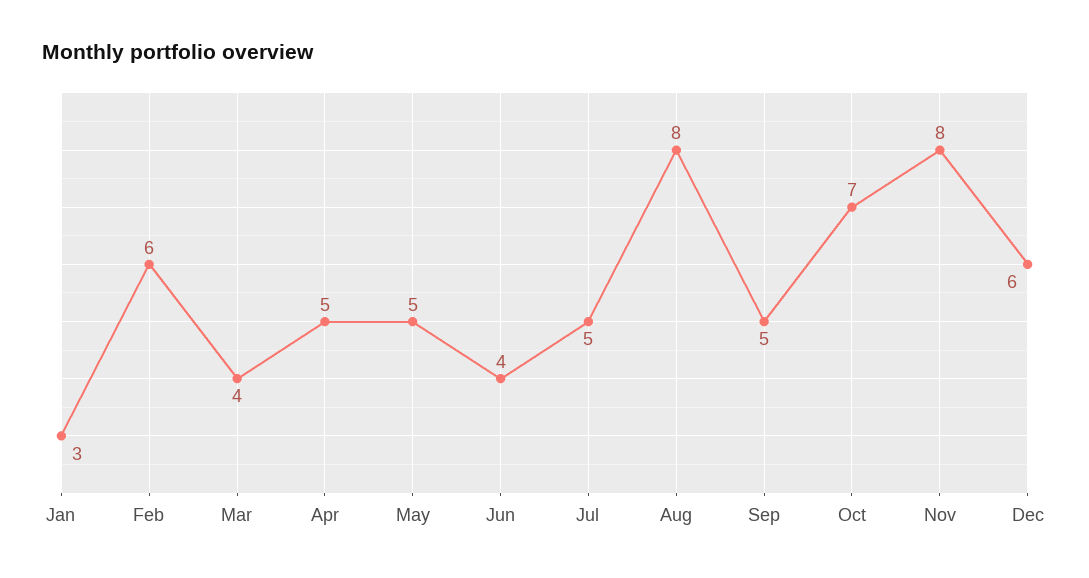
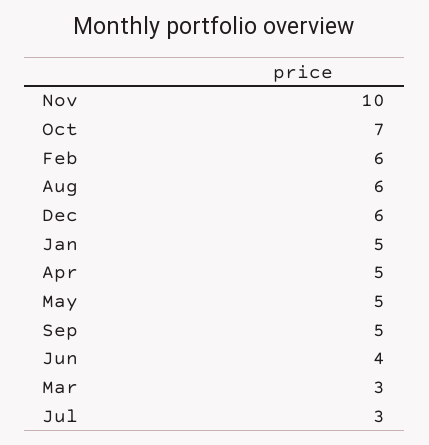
Jan: 3 -> 5
Mar: 4 -> 3
Jul: 5 -> 3
Aug: 8 -> 6
Nov: 8 -> 10

